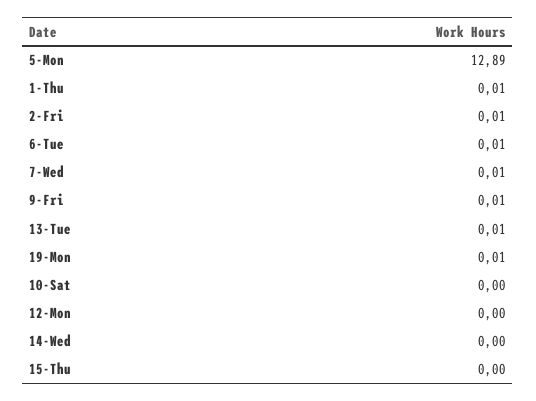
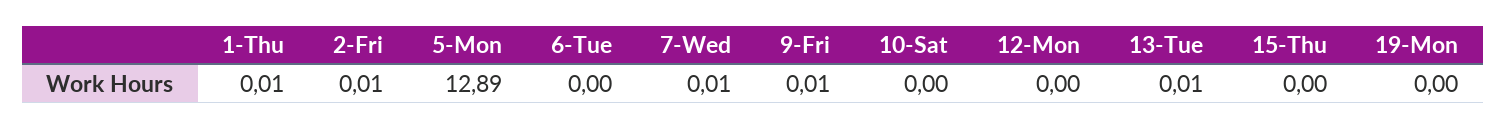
6-Tue: 0.01 -> 0
19-Mon: 0.01 -> 0
14-Wed: 0 -> none

